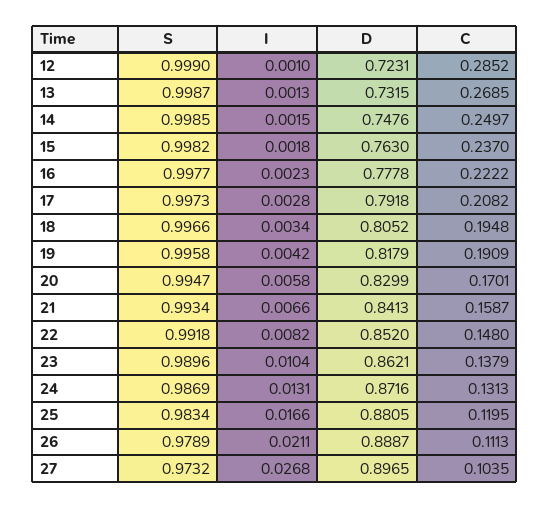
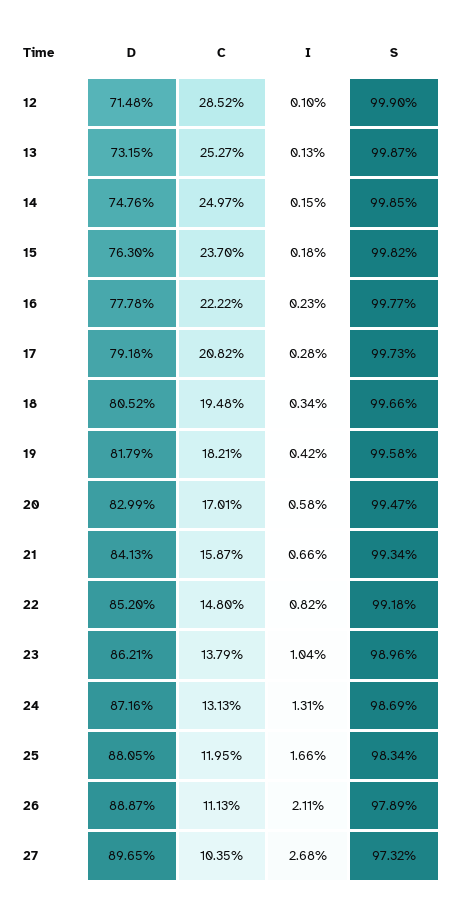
D, 12: 0.7231 -> 0.7148
C, 13: 0.2685 -> 0.2527
C, 19: 0.1909 -> 0.1821

